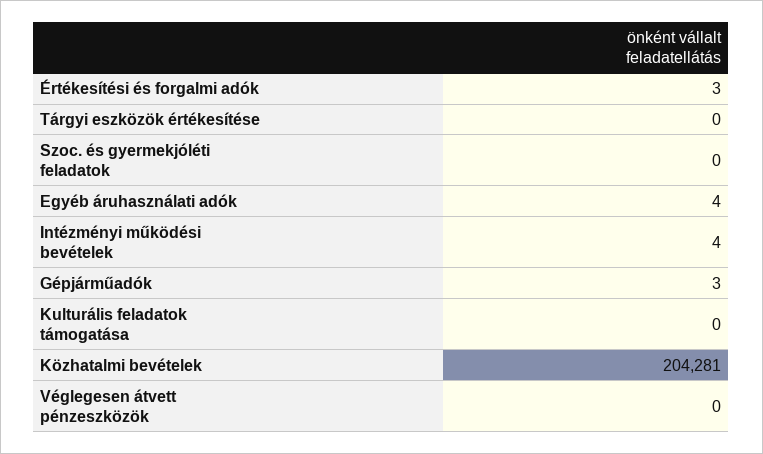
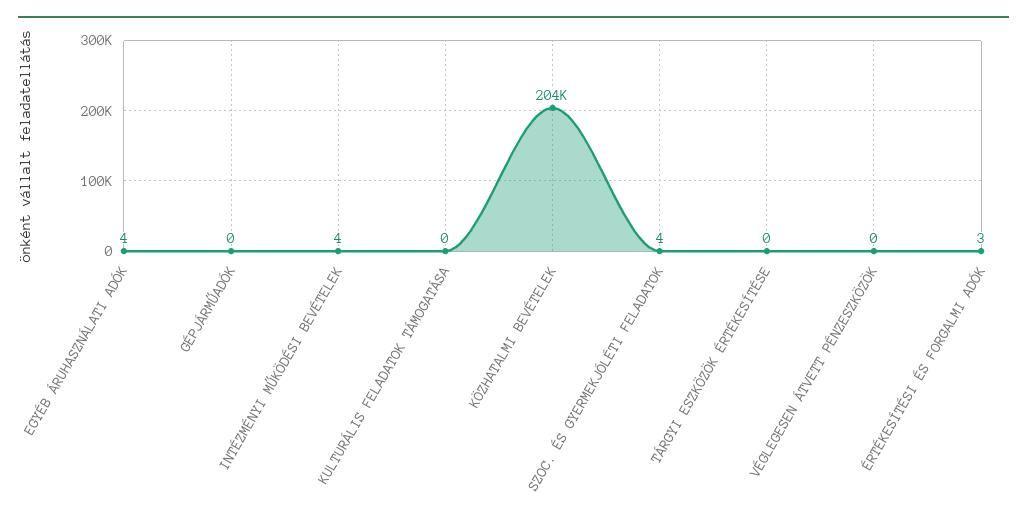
Szoc. és gyermekjóléti feladatok: 0 -> 4
Gépjárműadók: 3 -> 0

